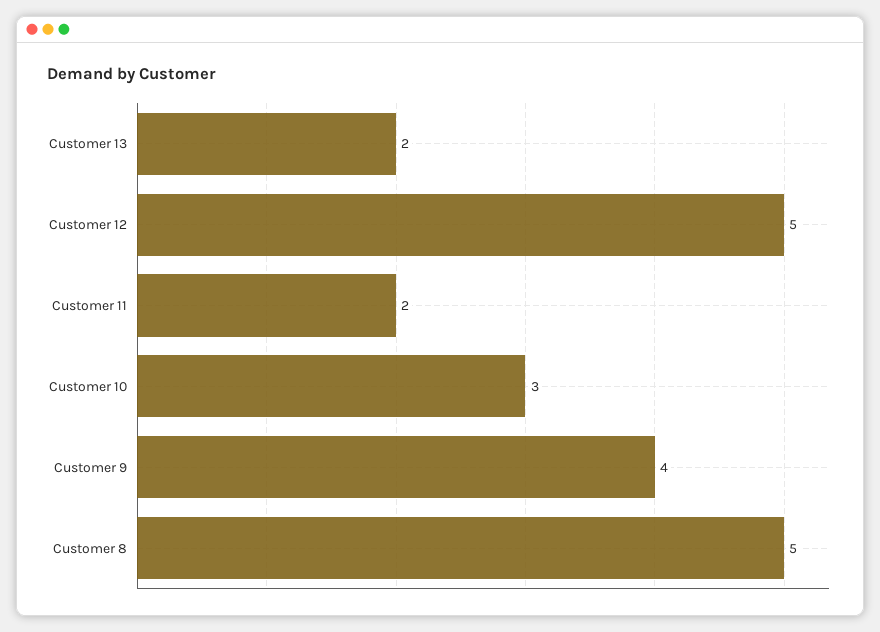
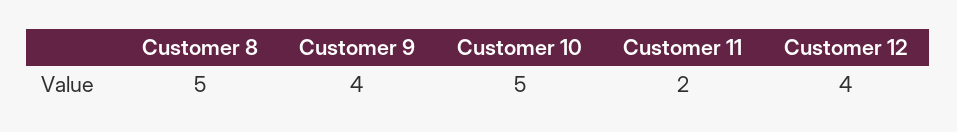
Customer 13: 2 -> none
Customer 12: 5 -> 4
Customer 10: 3 -> 5

